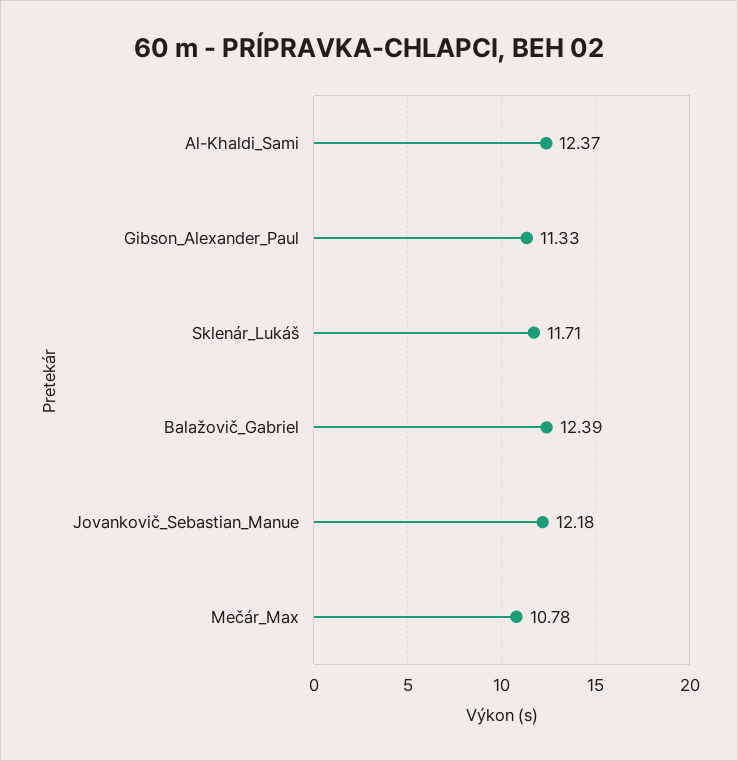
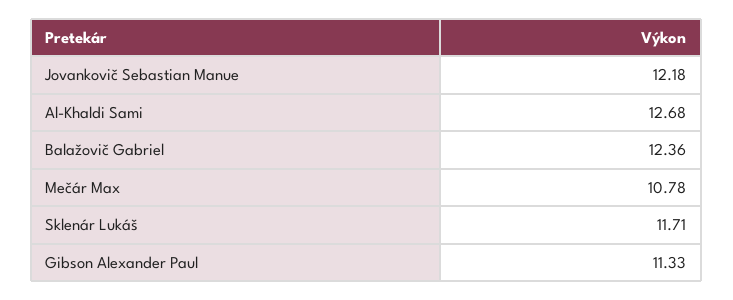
Al-Khaldi_Sami: 12.37 -> 12.68
Balažovič_Gabriel: 12.39 -> 12.36

